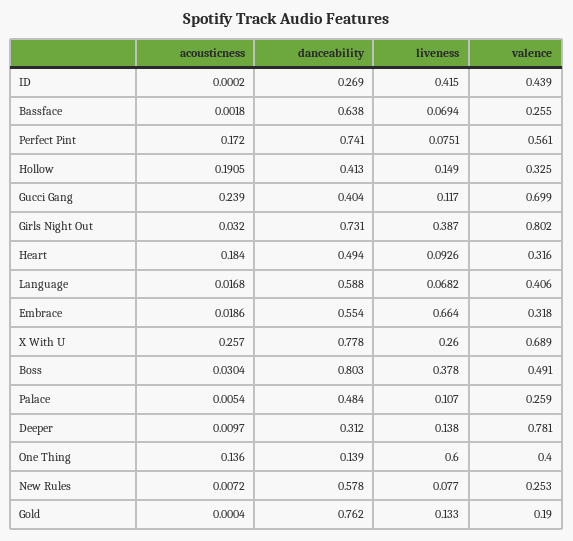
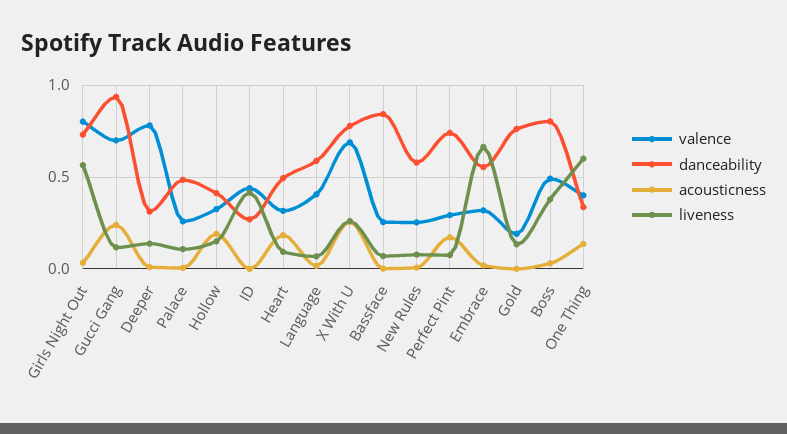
danceability, Bassface: 0.638 -> 0.85
valence, Perfect Pint: 0.561 -> 0.3
danceability, Gucci Gang: 0.404 -> 0.95
liveness, Girls Night Out: 0.387 -> 0.55
danceability, One Thing: 0.139 -> 0.35

